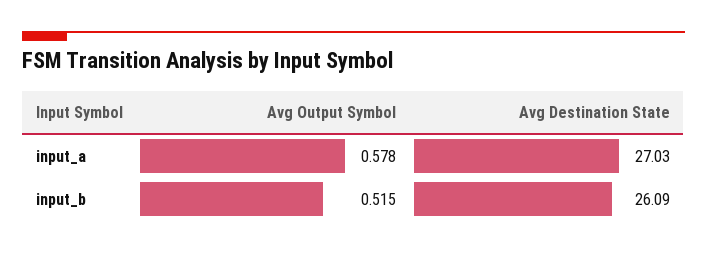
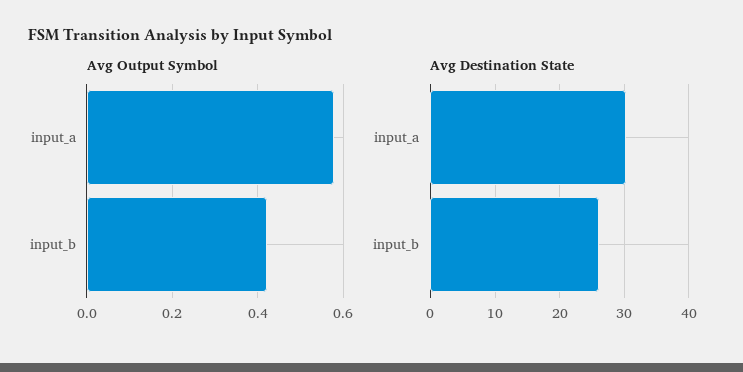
Avg Destination State, input_a: 27.03 -> 30
Avg Output Symbol, input_b: 0.515 -> 0.42

